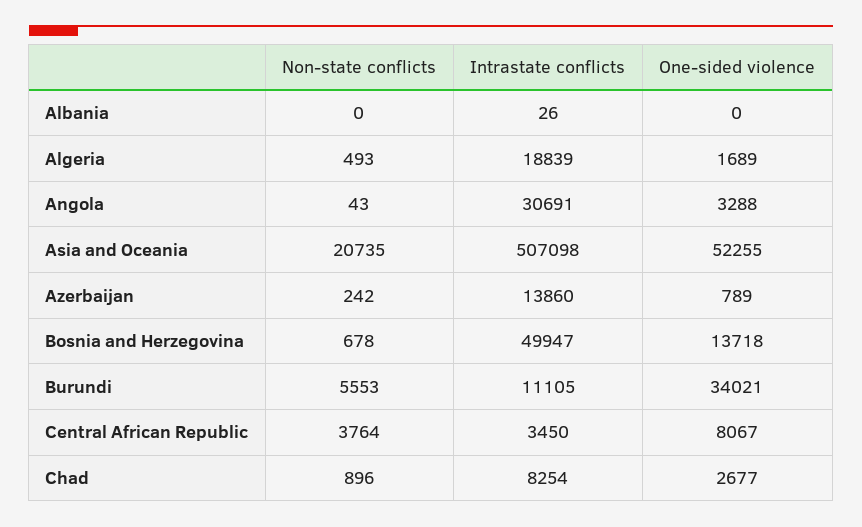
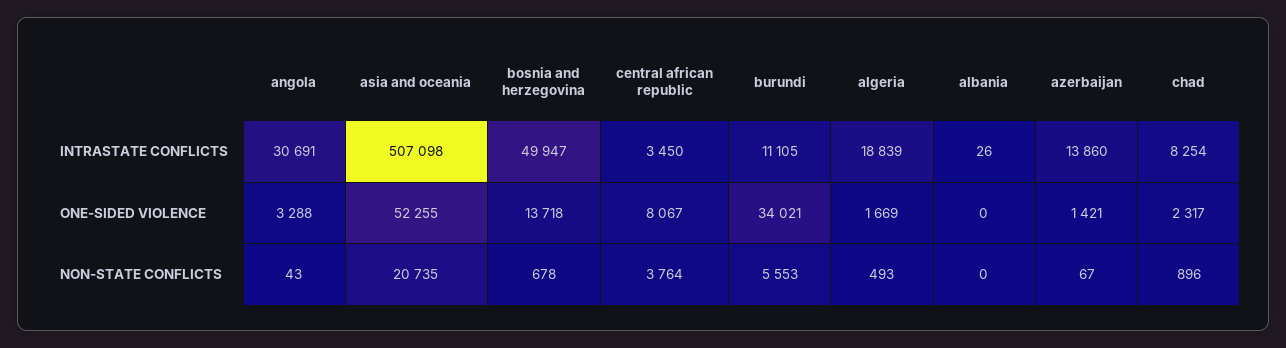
One-sided violence, Algeria: 1689 -> 1669
Non-state conflicts, Azerbaijan: 242 -> 67
One-sided violence, Azerbaijan: 789 -> 1421
One-sided violence, Chad: 2677 -> 2317

